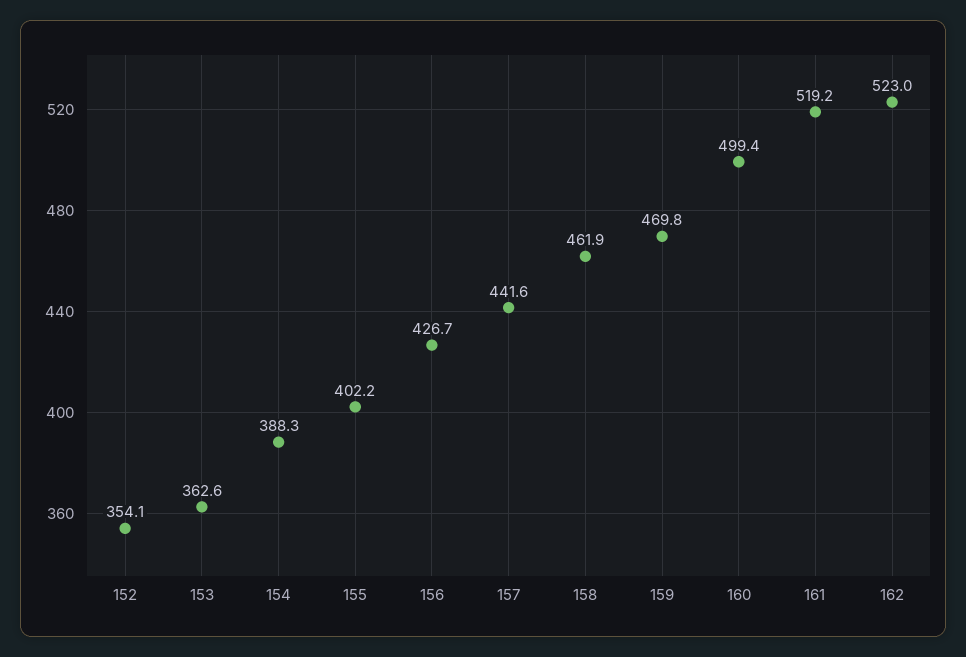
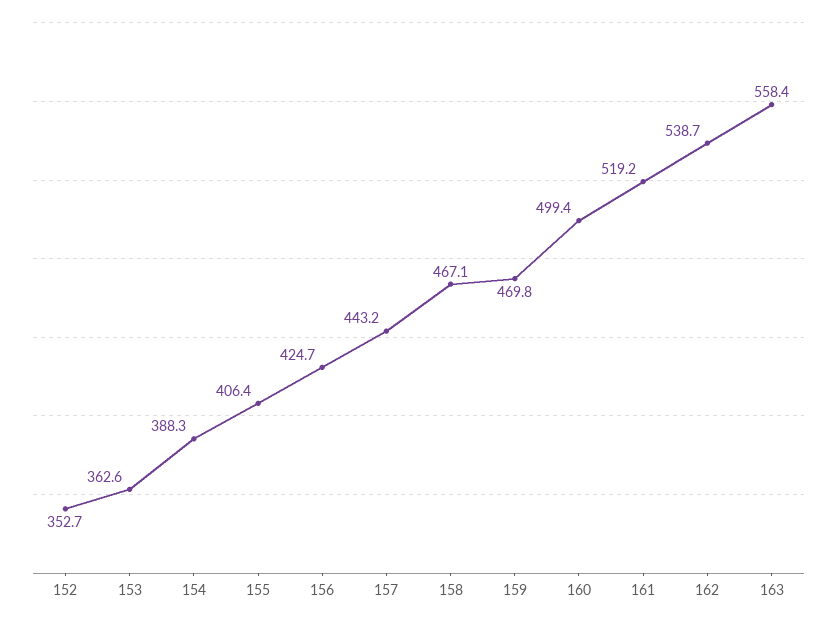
152: 354.1 -> 352.7
155: 402.2 -> 406.4
156: 426.7 -> 424.7
157: 441.6 -> 443.2
158: 461.9 -> 467.1
162: 523 -> 538.7
163: none -> 558.4

